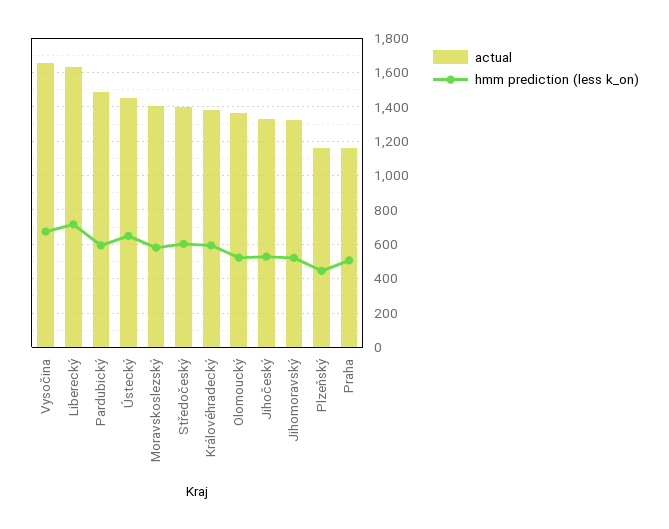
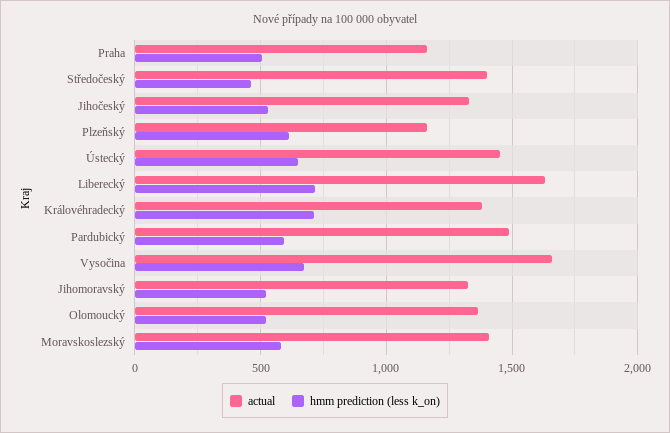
hmm prediction (less k_on), Středočeský: 600 -> 450
hmm prediction (less k_on), Královéhradecký: 600 -> 700
hmm prediction (less k_on), Plzeňský: 450 -> 600

